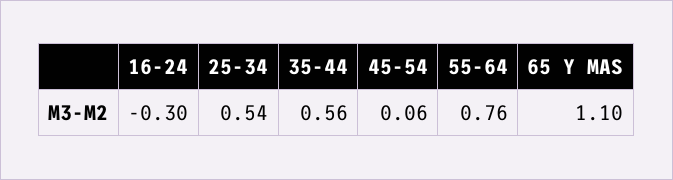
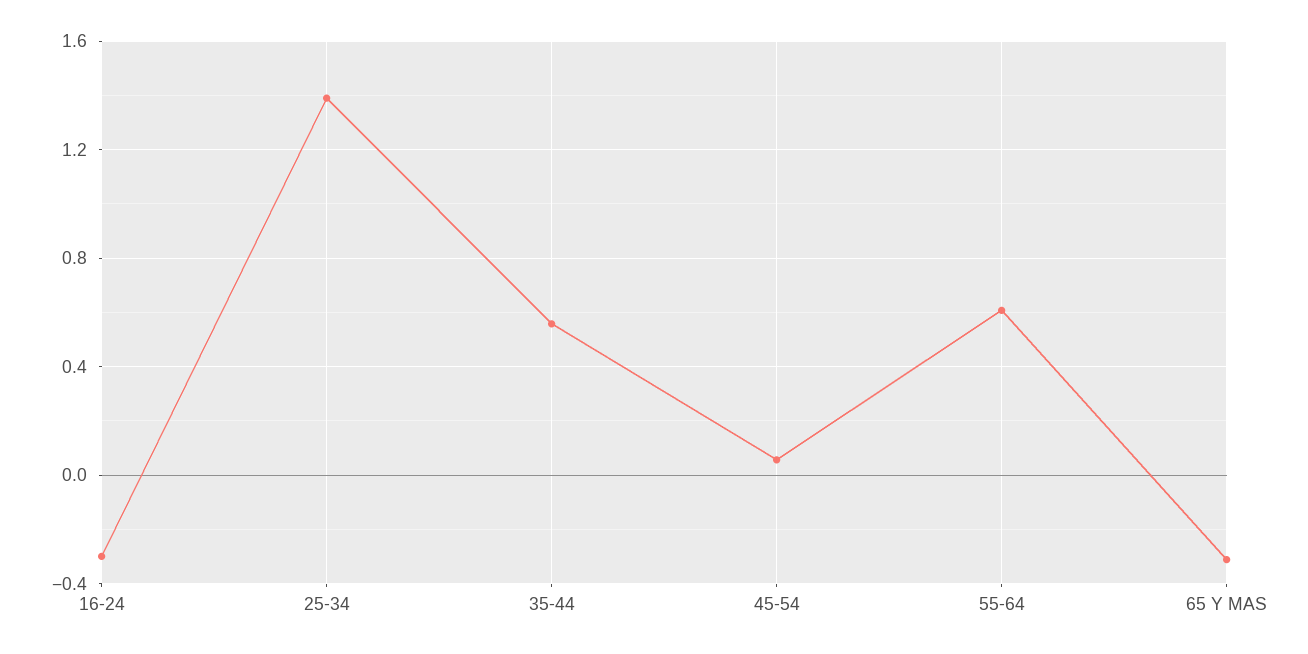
25-34: 0.54 -> 1.4
55-64: 0.76 -> 0.6
65 Y MAS: 1.1 -> -0.3

